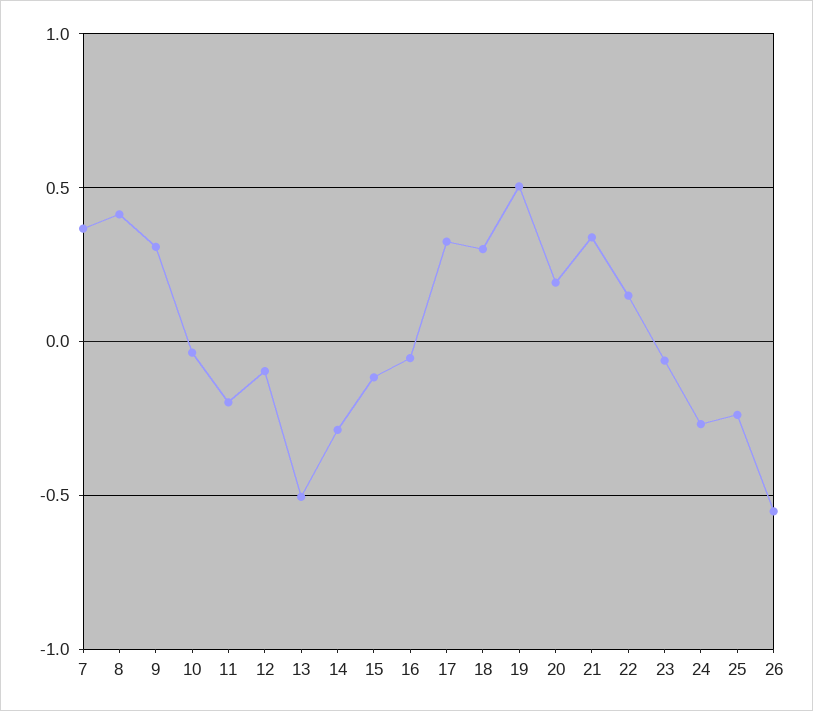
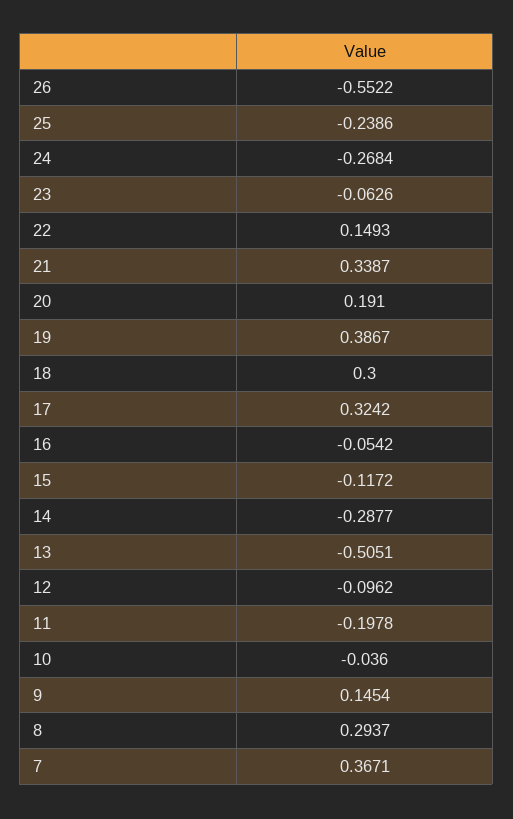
8: 0.4 -> 0.2937
9: 0.3 -> 0.1454
19: 0.5 -> 0.3867

